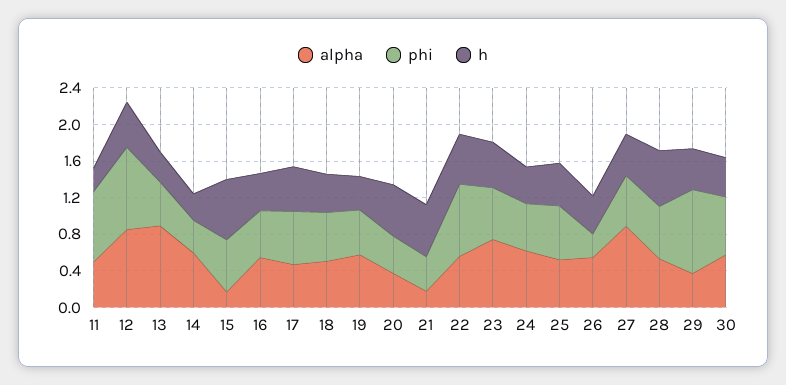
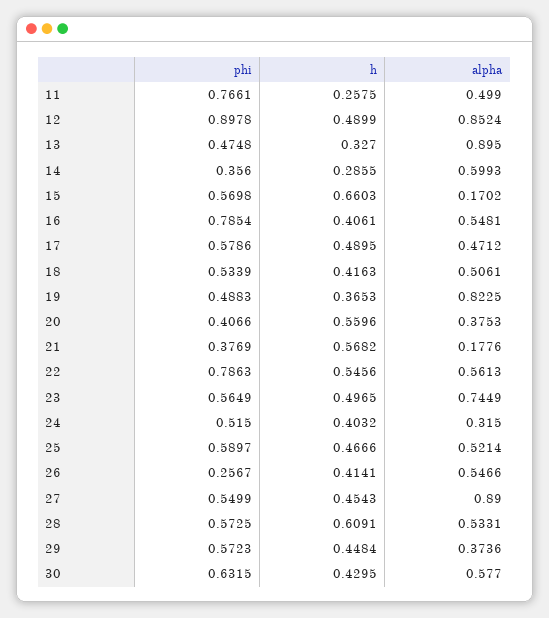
phi, 16: 0.5 -> 0.7854
alpha, 19: 0.6 -> 0.8225
alpha, 24: 0.6 -> 0.315
phi, 29: 0.9 -> 0.5723

